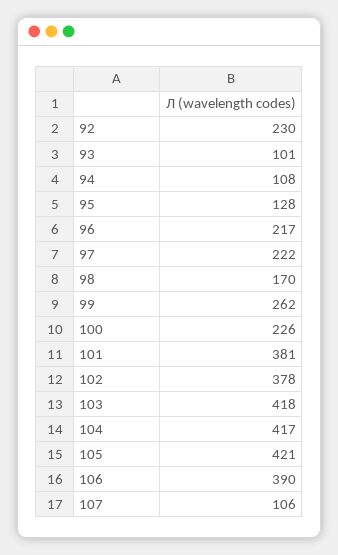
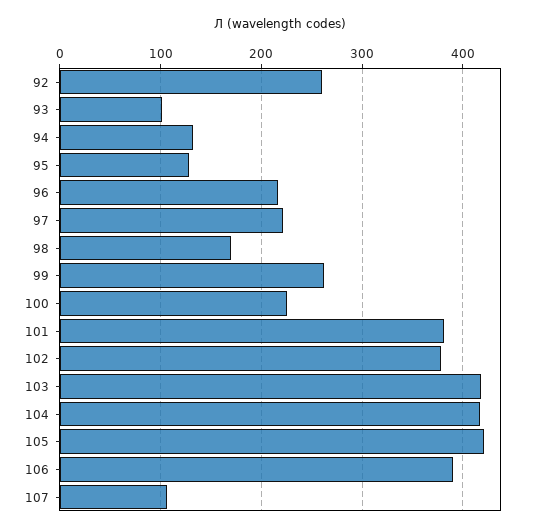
92: 230 -> 260
94: 108 -> 130

